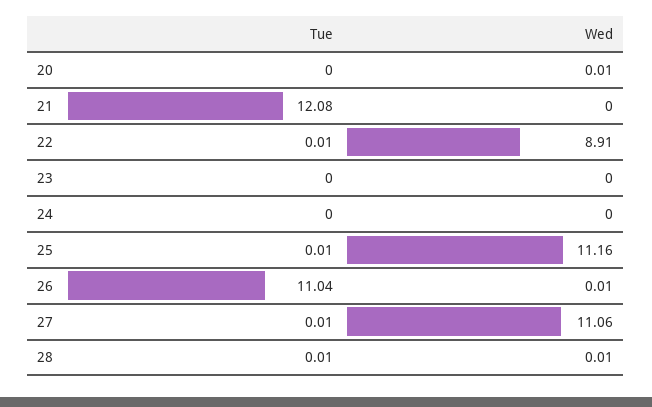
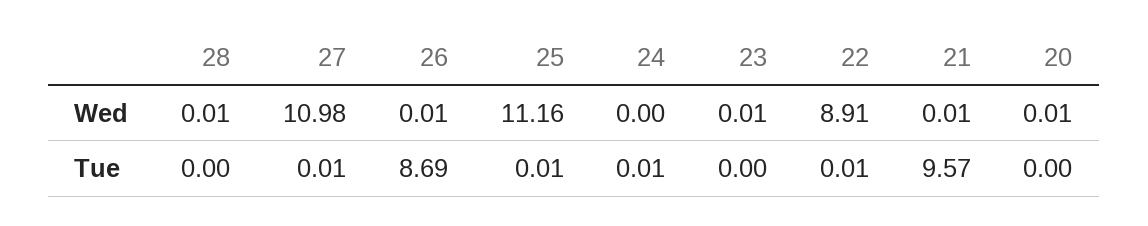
Tue, 21: 12.08 -> 9.57
Wed, 21: 0 -> 0.01
Wed, 23: 0 -> 0.01
Tue, 24: 0 -> 0.01
Tue, 26: 11.04 -> 8.69
Wed, 27: 11.06 -> 10.98
Tue, 28: 0.01 -> 0

